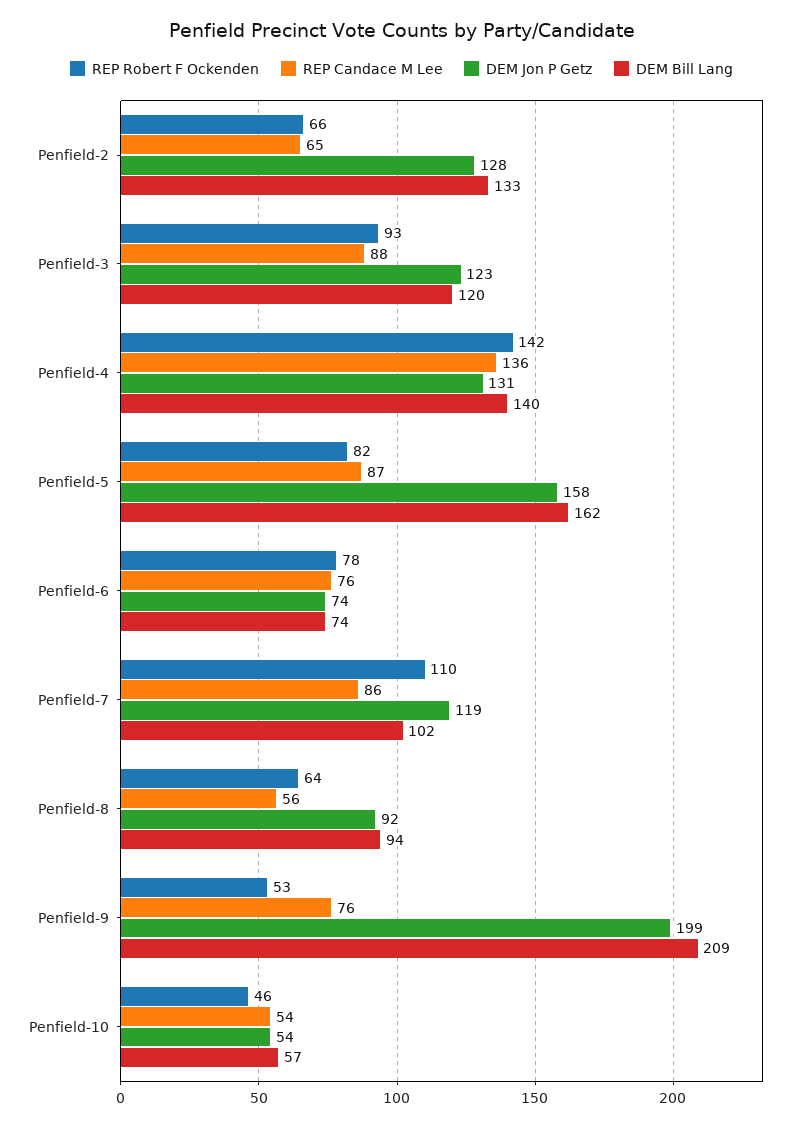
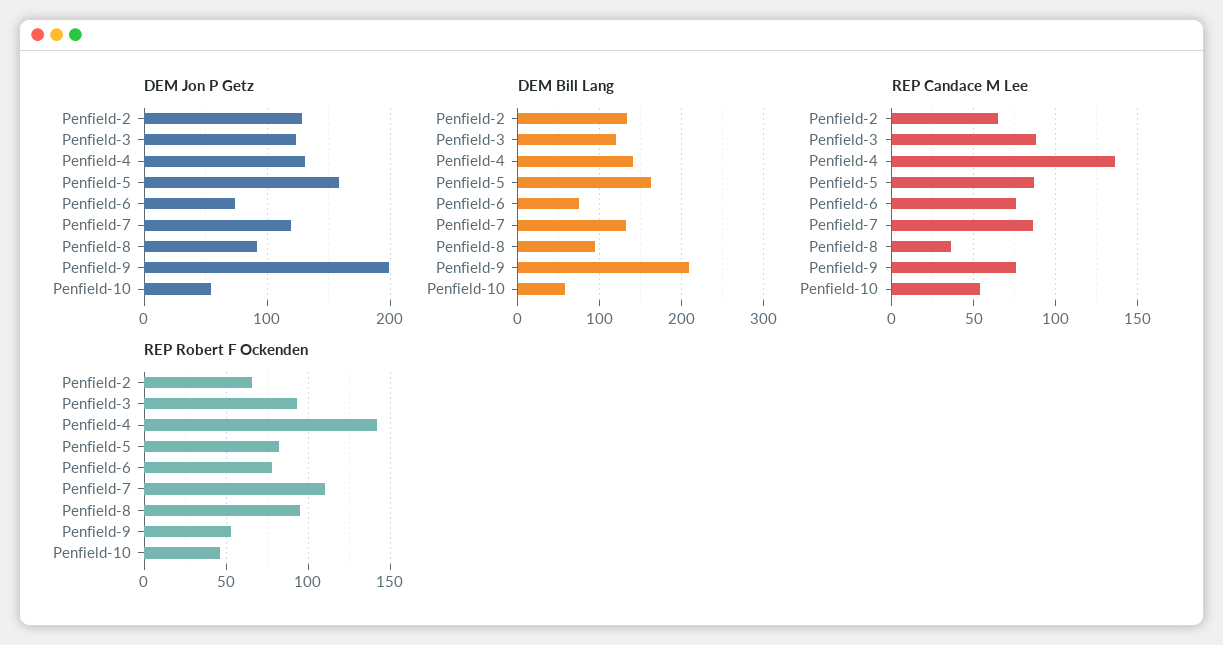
DEM Bill Lang, Penfield-7: 102 -> 130
REP Robert F Ockenden, Penfield-8: 64 -> 95
REP Candace M Lee, Penfield-8: 56 -> 35

